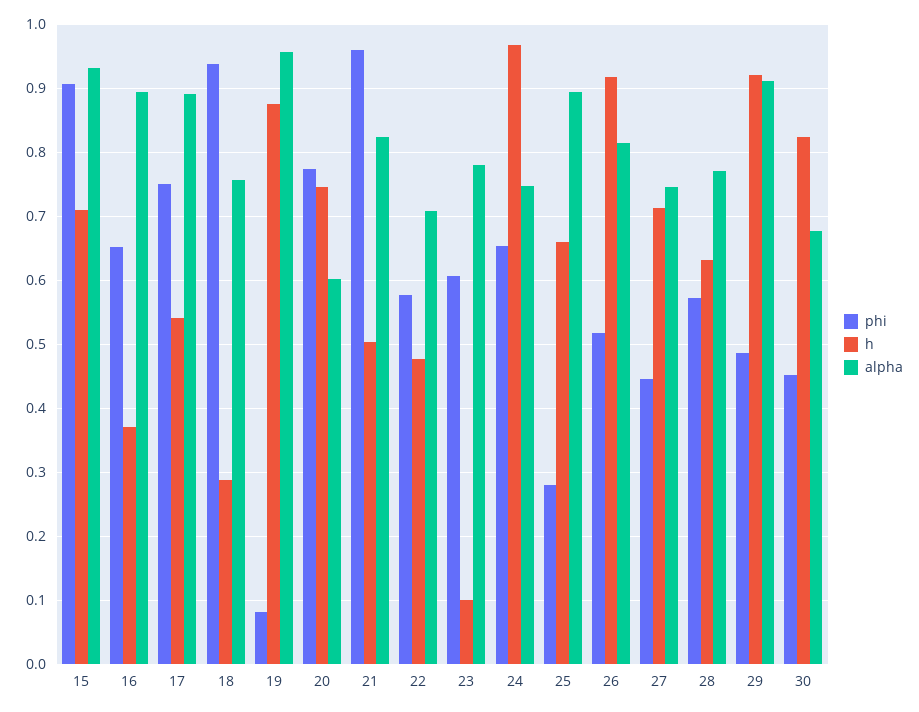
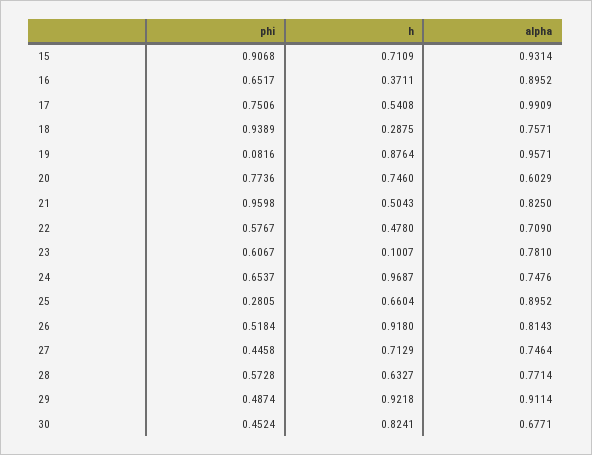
alpha, 17: 0.89 -> 0.9909

